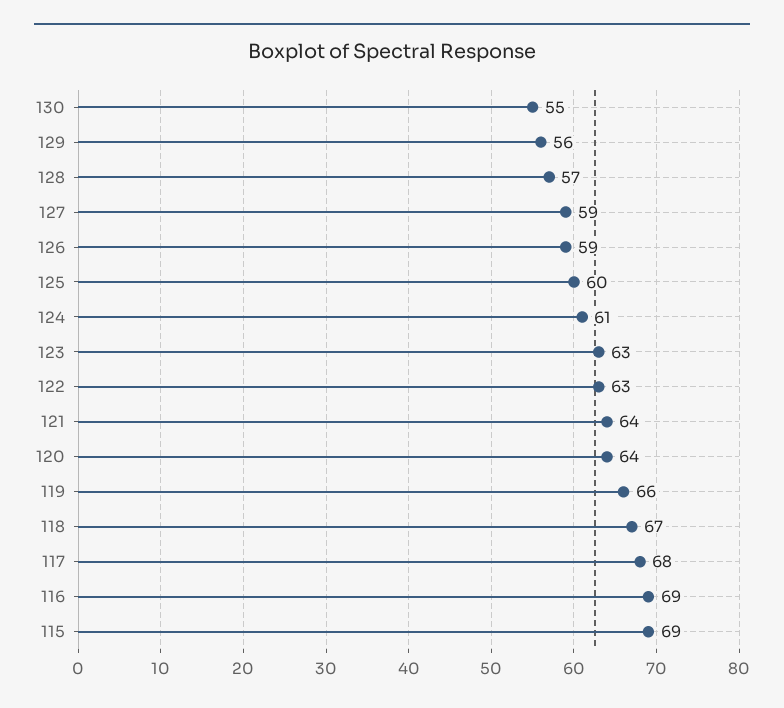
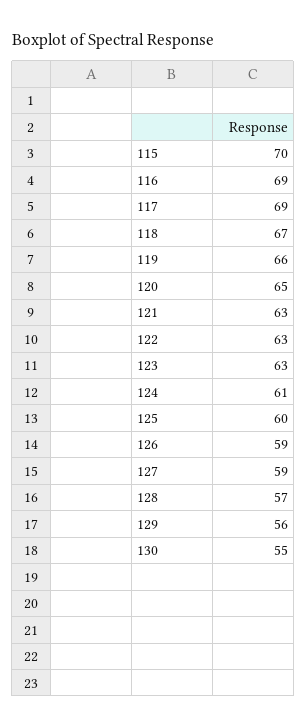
121: 64 -> 63
120: 64 -> 65
117: 68 -> 69
115: 69 -> 70

